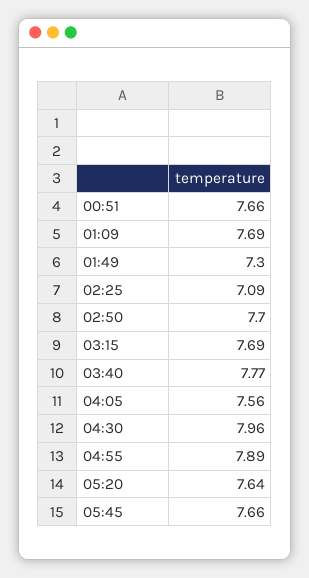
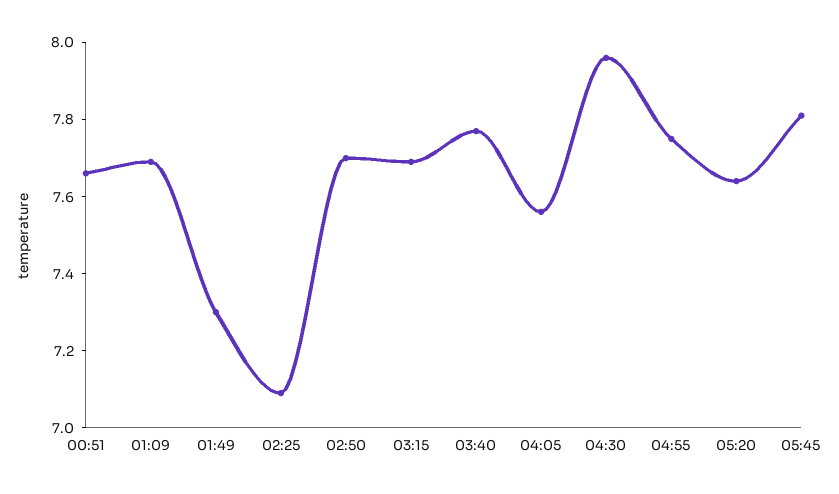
04:55: 7.89 -> 7.75
05:45: 7.66 -> 7.8

